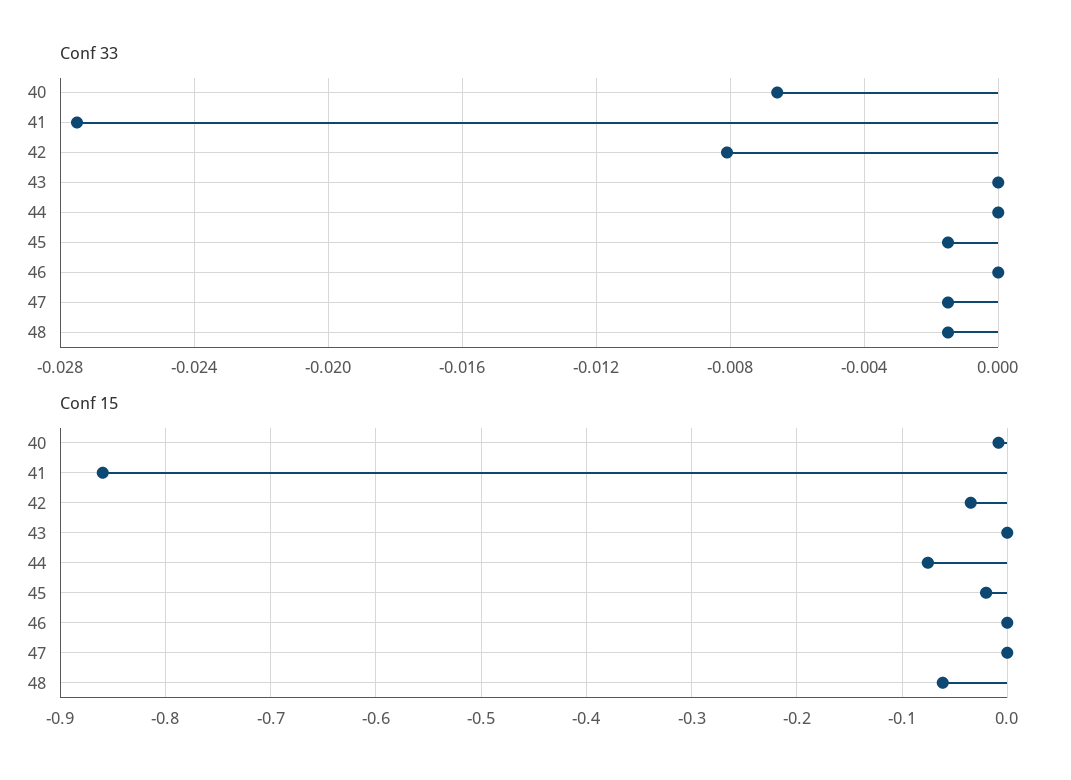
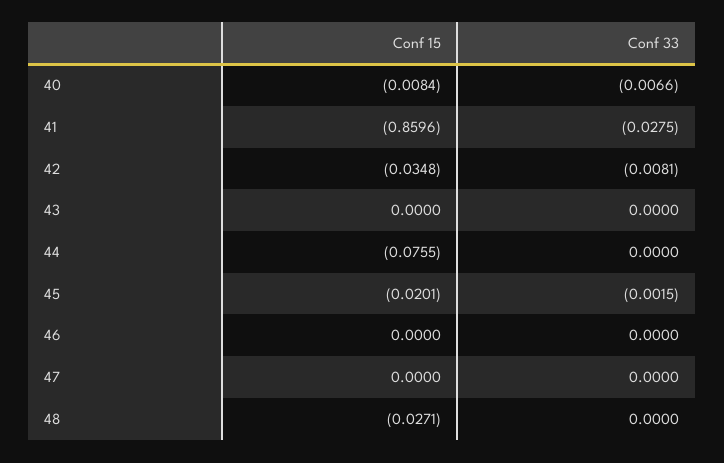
Conf 33, 47: -0.0015 -> 0
Conf 33, 48: -0.0015 -> 0
Conf 15, 48: -0.06 -> -0.0271

